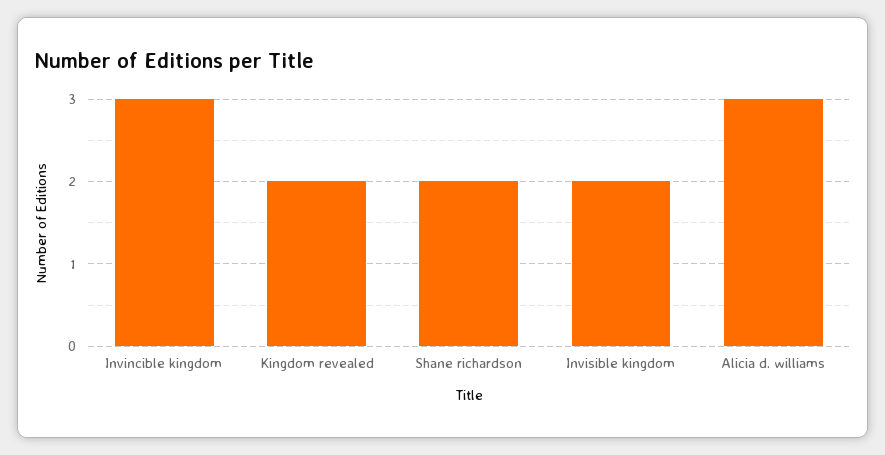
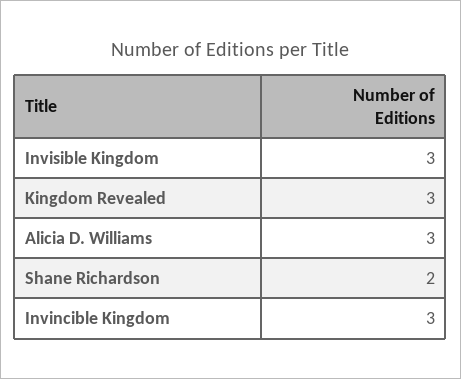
Kingdom revealed: 2 -> 3
Invisible kingdom: 2 -> 3

